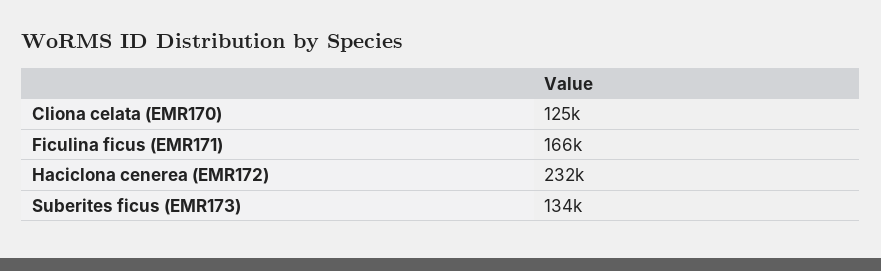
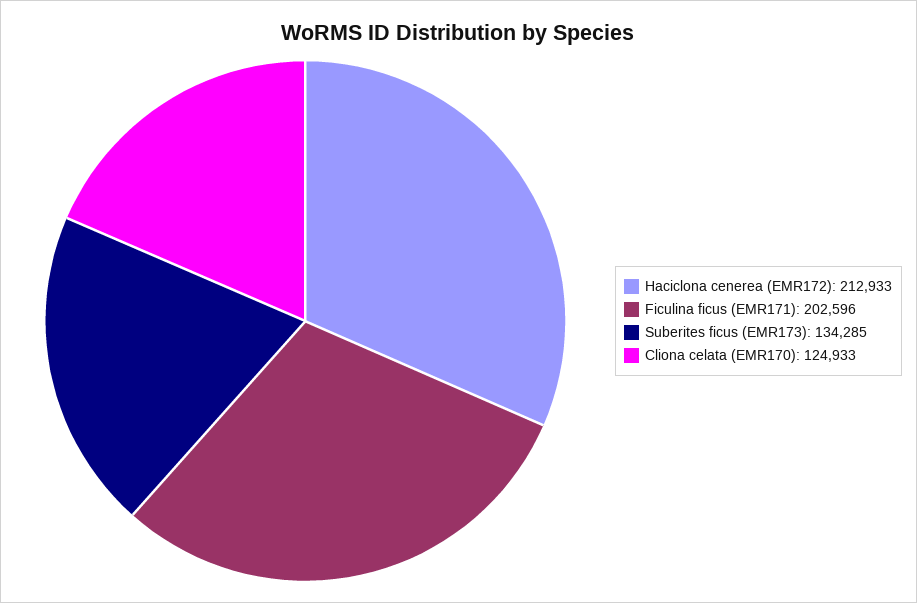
Ficulina ficus (EMR171): 166000 -> 202596
Haciclona cenerea (EMR172): 232000 -> 212933

